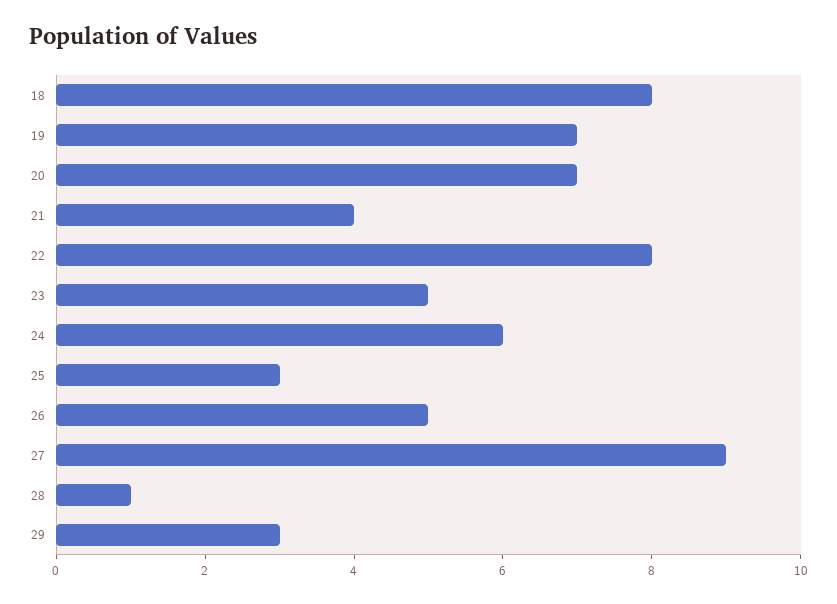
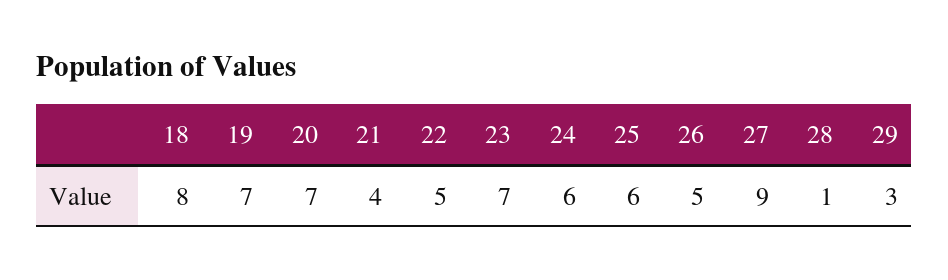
22: 8 -> 5
23: 5 -> 7
25: 3 -> 6

